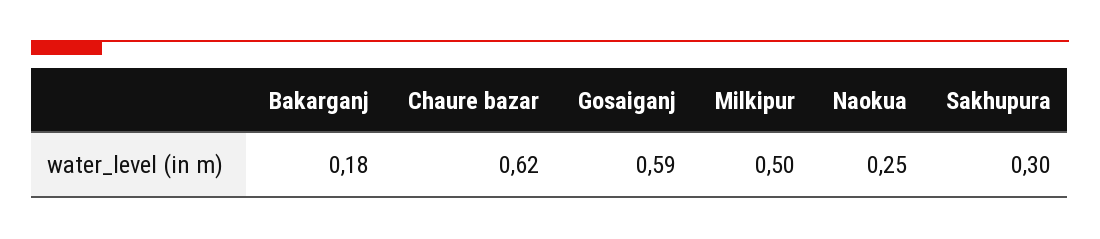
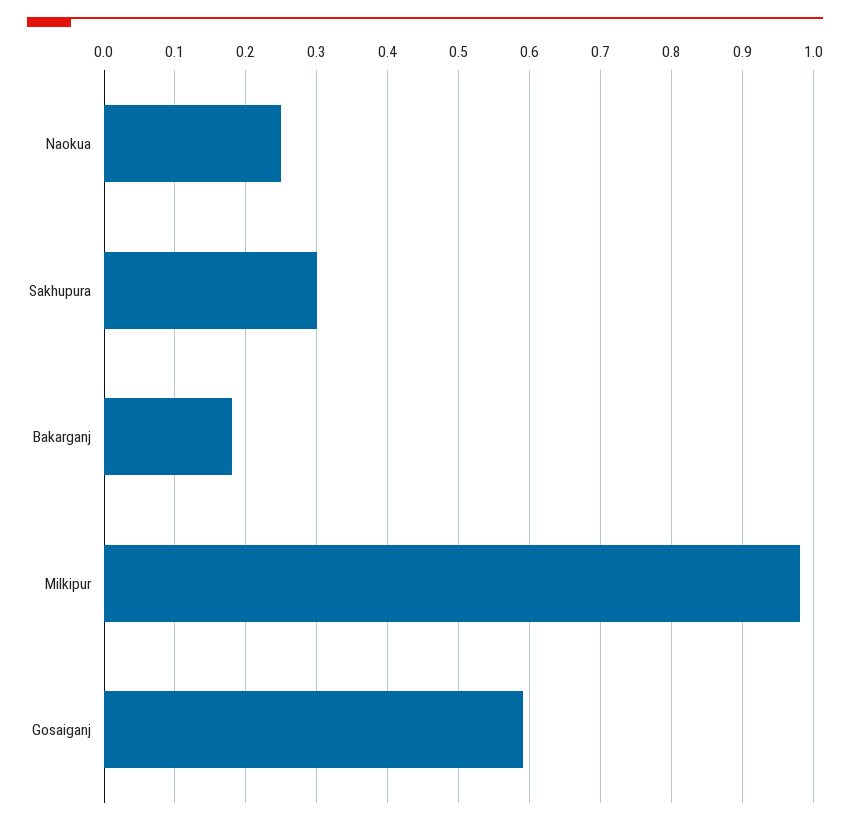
Chaure bazar: 0.62 -> none
Milkipur: 0.5 -> 0.98

